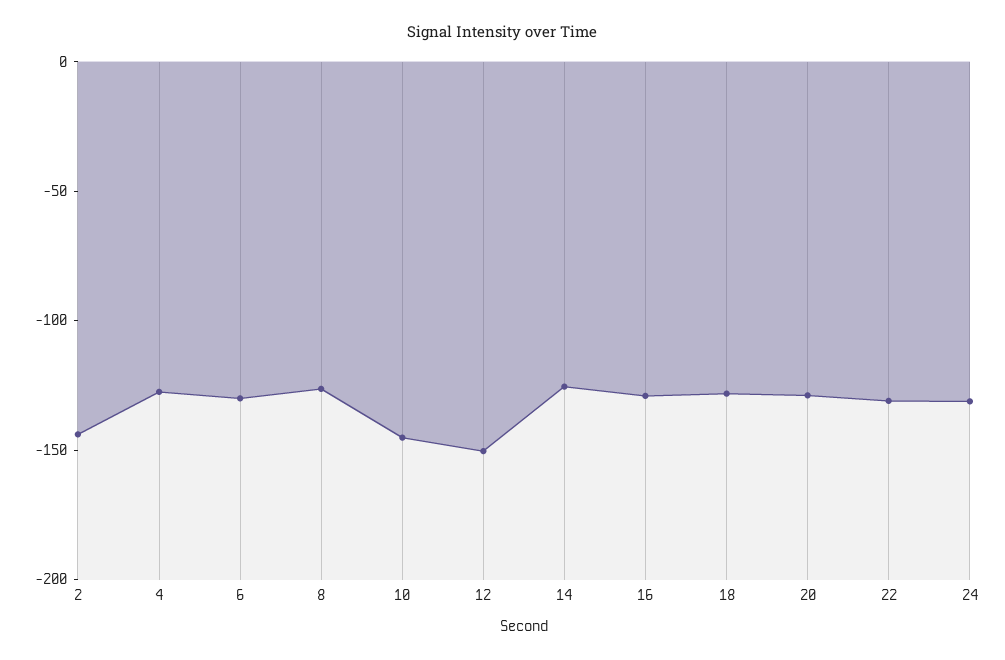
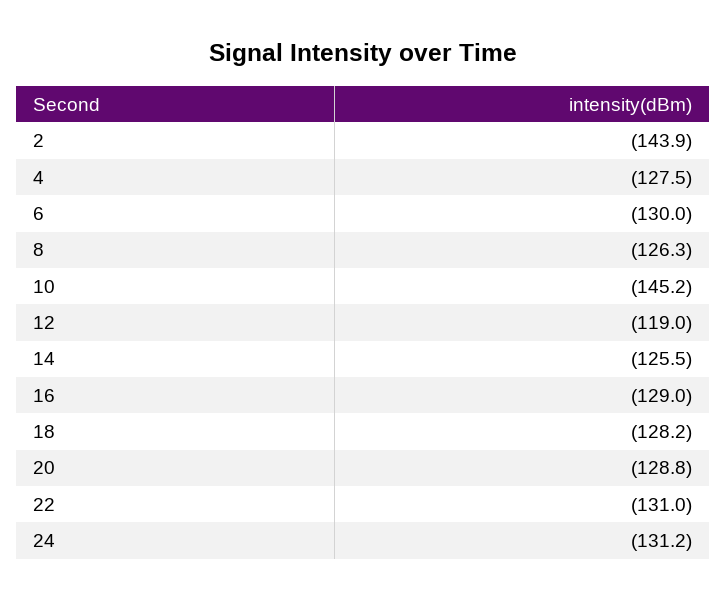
12: -150 -> -119

